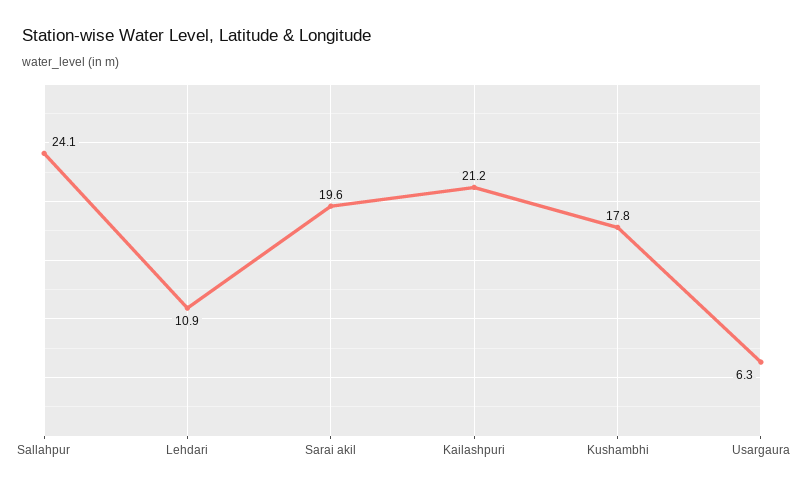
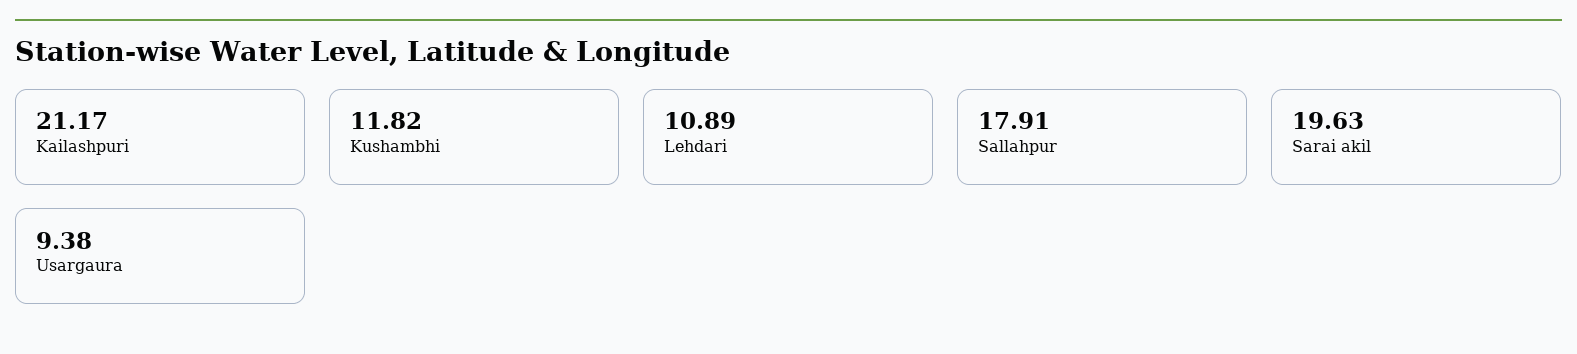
Sallahpur: 24.1 -> 17.91
Kushambhi: 17.8 -> 11.82
Usargaura: 6.3 -> 9.38

